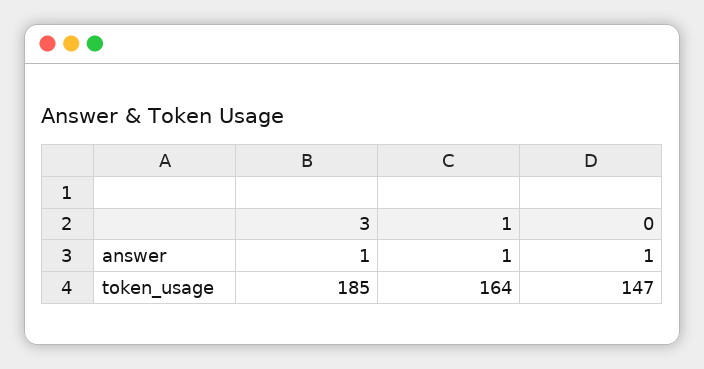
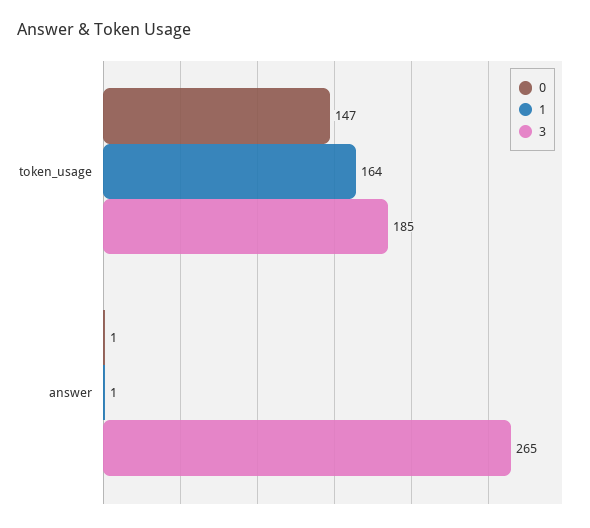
3, answer: 1 -> 265

